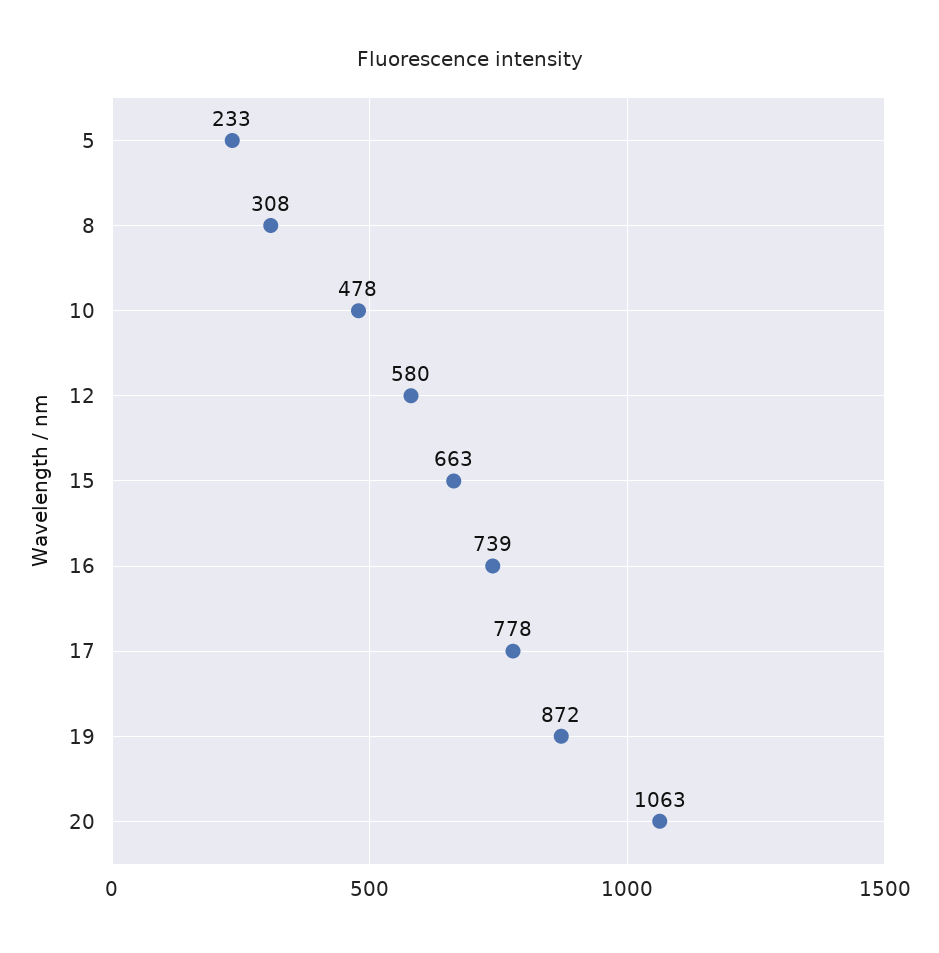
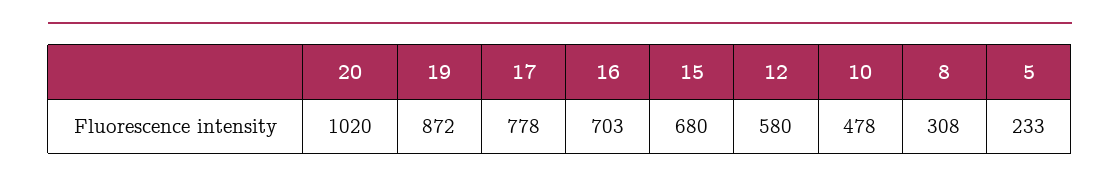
15: 663 -> 680
16: 739 -> 703
20: 1063 -> 1020

